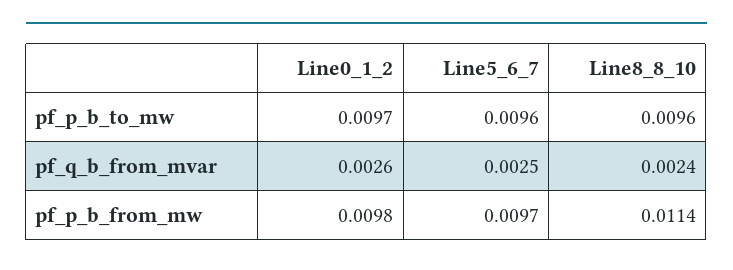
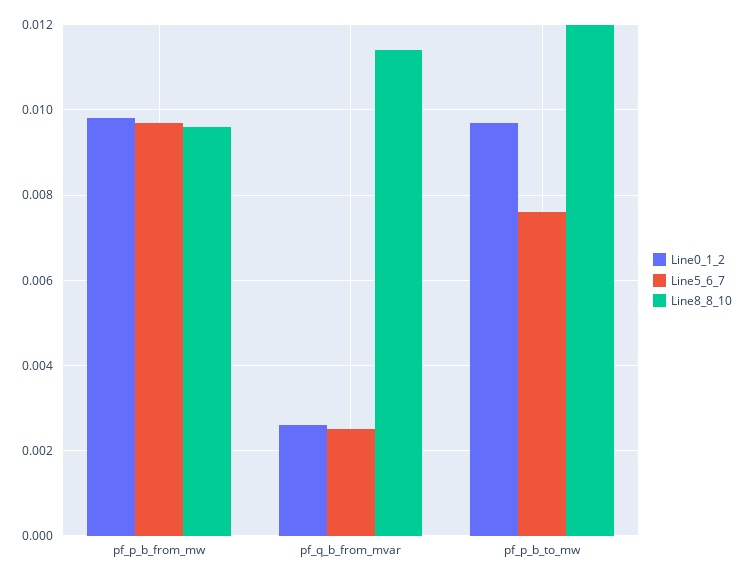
Line5_6_7, pf_p_b_to_mw: 0.0096 -> 0.0075
Line8_8_10, pf_p_b_to_mw: 0.0096 -> 0.012
Line8_8_10, pf_q_b_from_mvar: 0.0024 -> 0.0115
Line8_8_10, pf_p_b_from_mw: 0.0114 -> 0.0095

